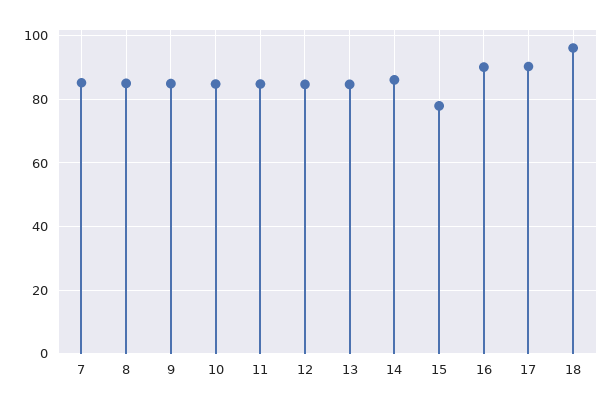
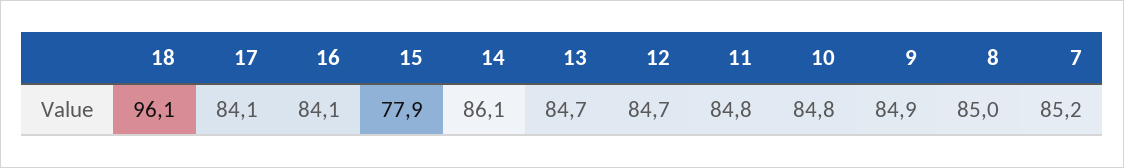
16: 90 -> 84.1
17: 90 -> 84.1

